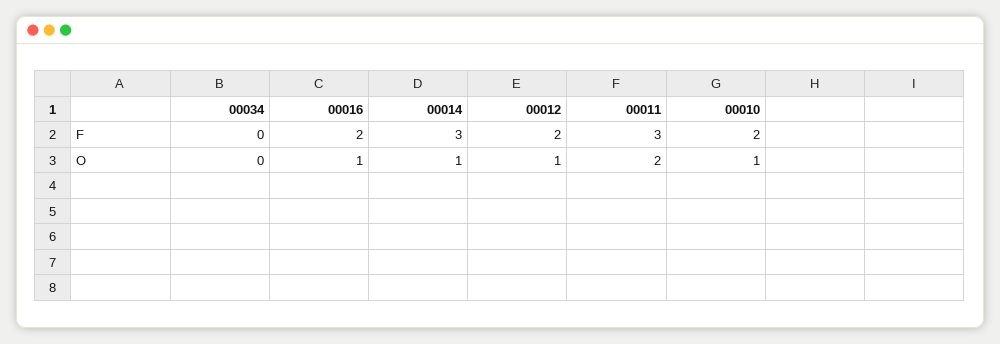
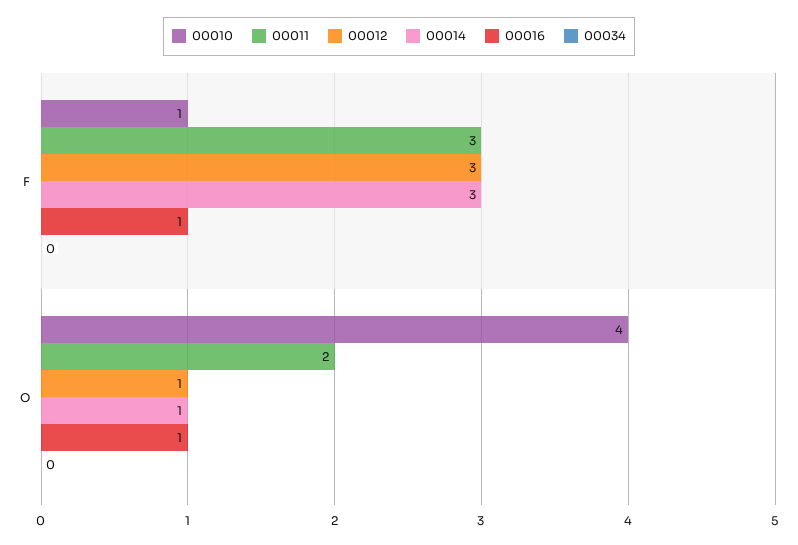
00016, F: 2 -> 1
00012, F: 2 -> 3
00010, F: 2 -> 1
00010, O: 1 -> 4

